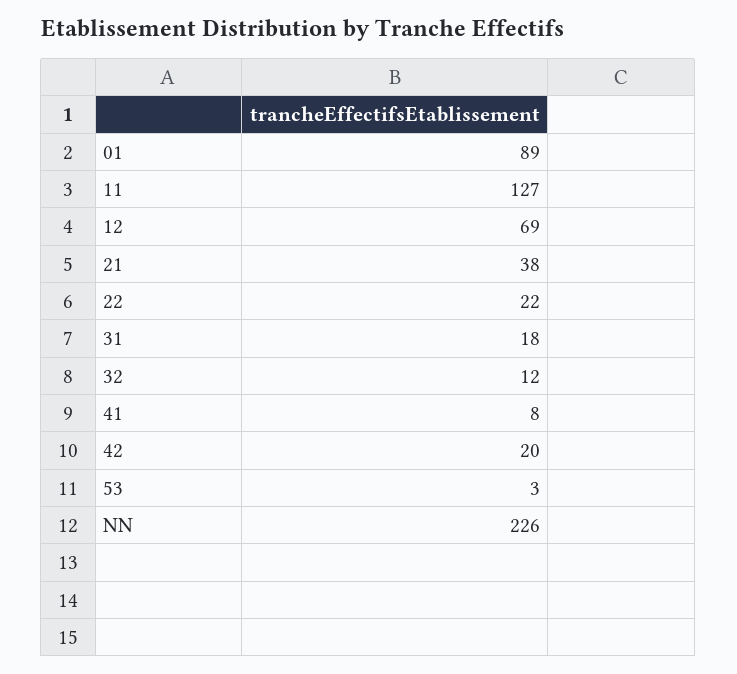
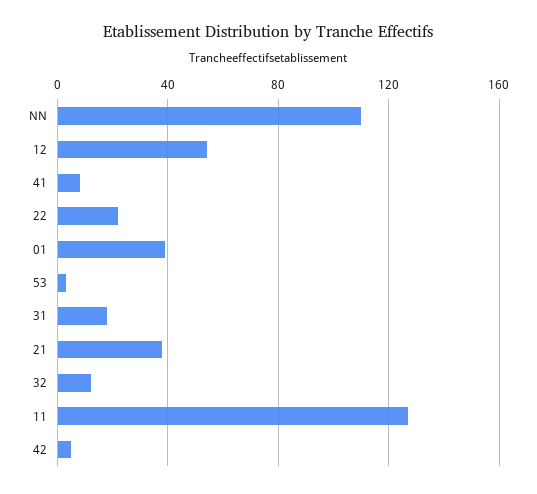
01: 89 -> 40
12: 69 -> 55
42: 20 -> 5
NN: 226 -> 110

